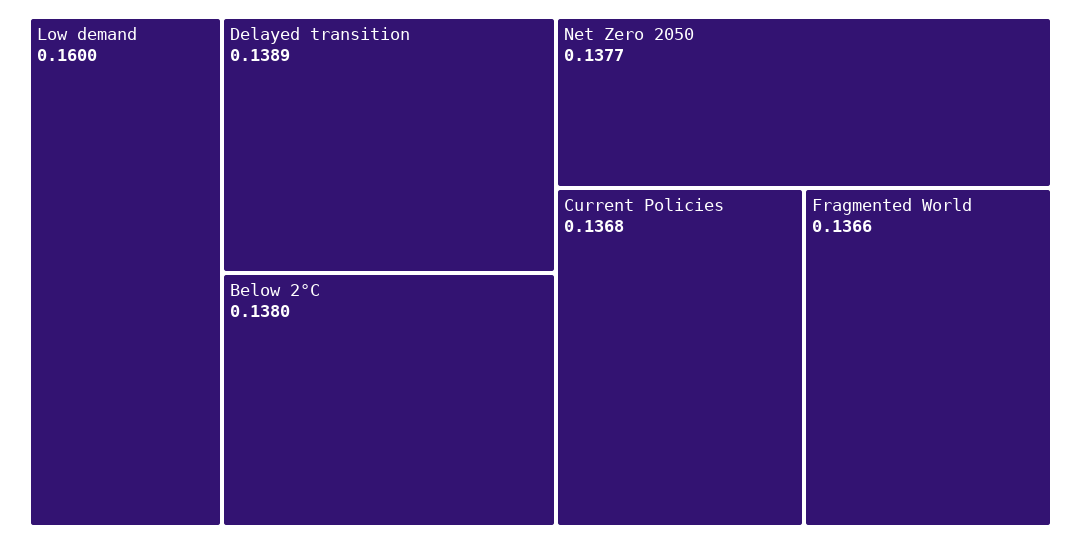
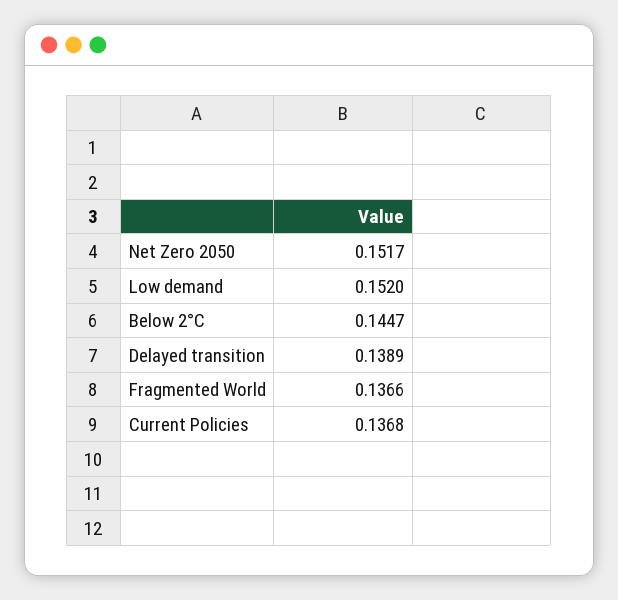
Low demand: 0.16 -> 0.152
Below 2°C: 0.138 -> 0.1447
Net Zero 2050: 0.1377 -> 0.1517

